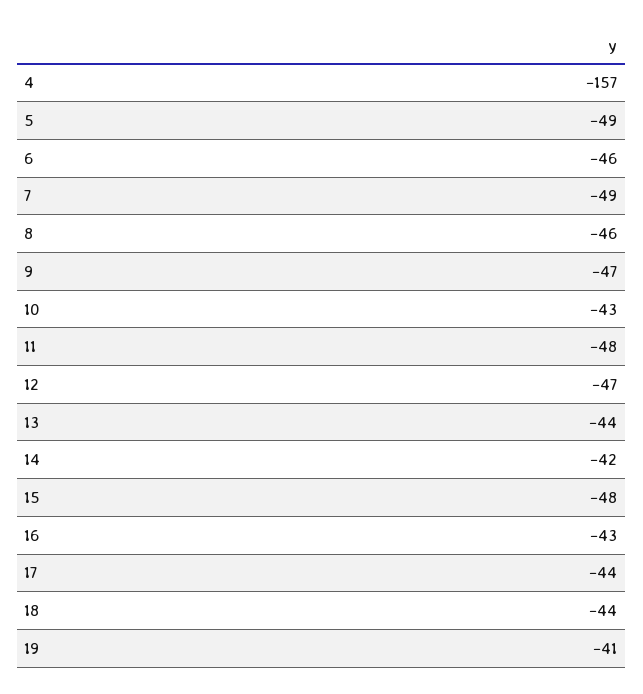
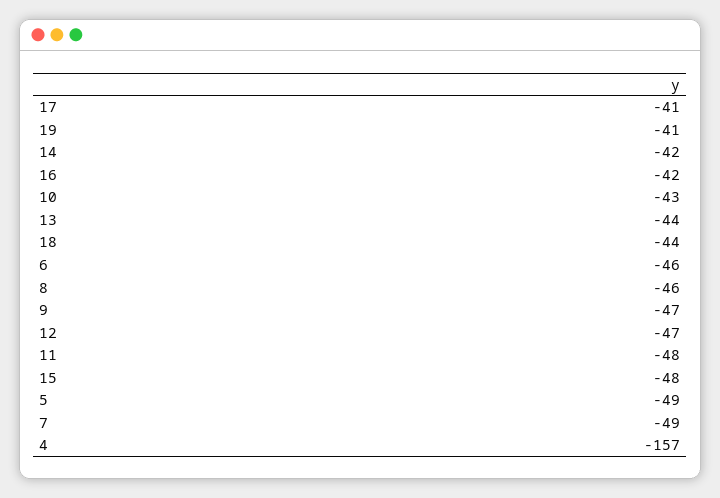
16: -43 -> -42
17: -44 -> -41

